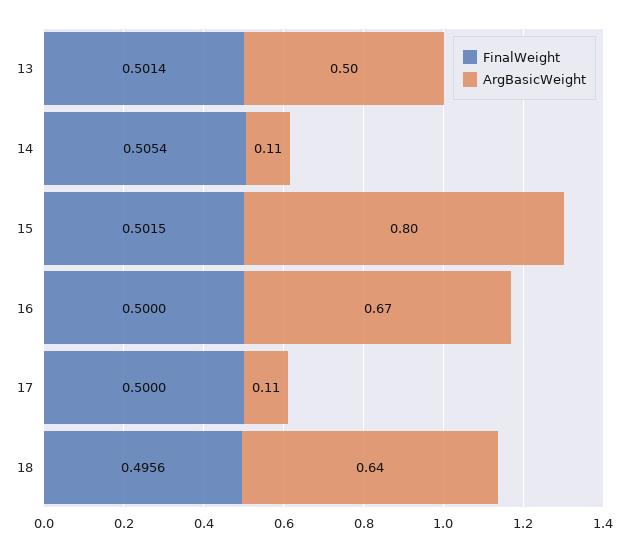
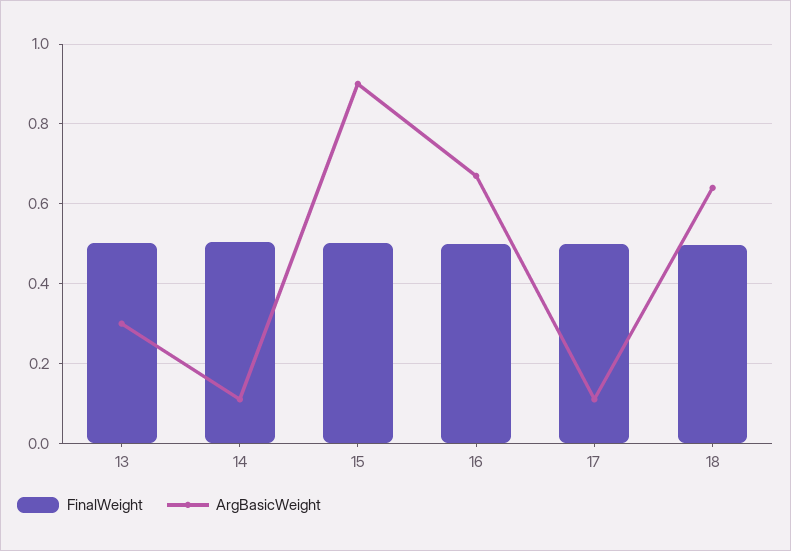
ArgBasicWeight, 13: 0.5 -> 0.3
ArgBasicWeight, 15: 0.8 -> 0.9

